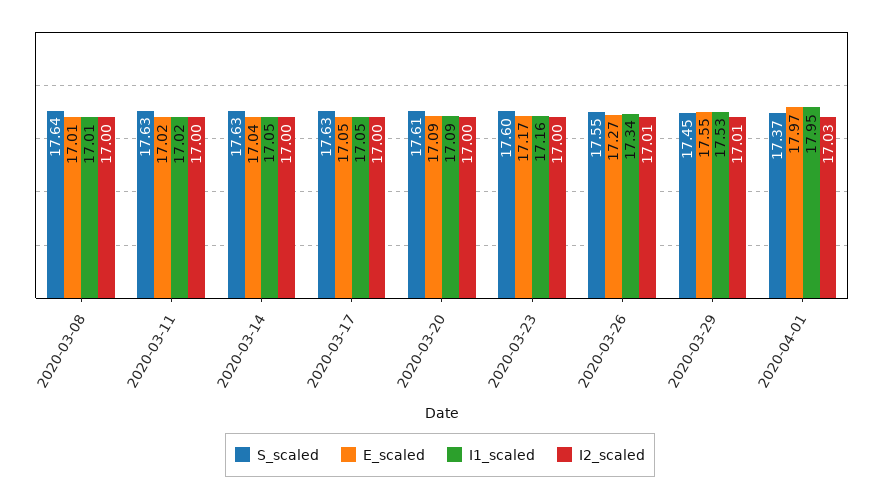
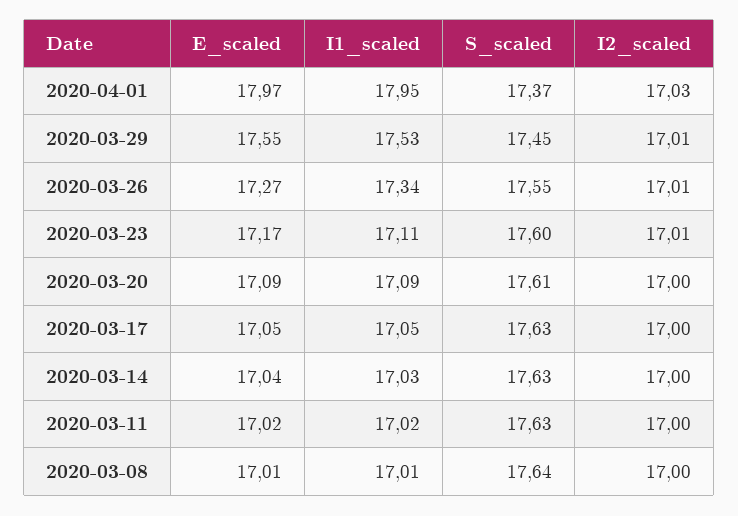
I1_scaled, 2020-03-14: 17.05 -> 17.03
I1_scaled, 2020-03-23: 17.16 -> 17.11
I2_scaled, 2020-03-23: 17 -> 17.01

